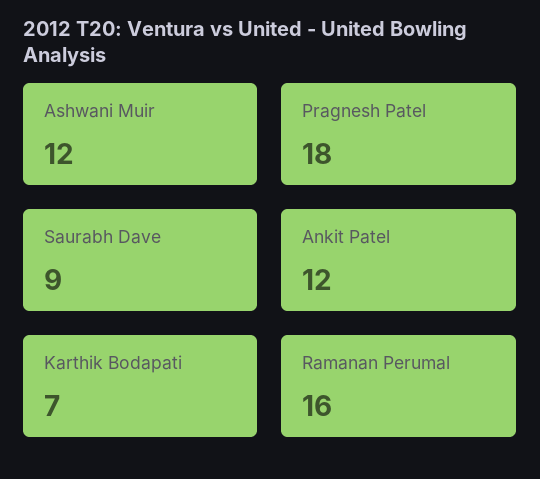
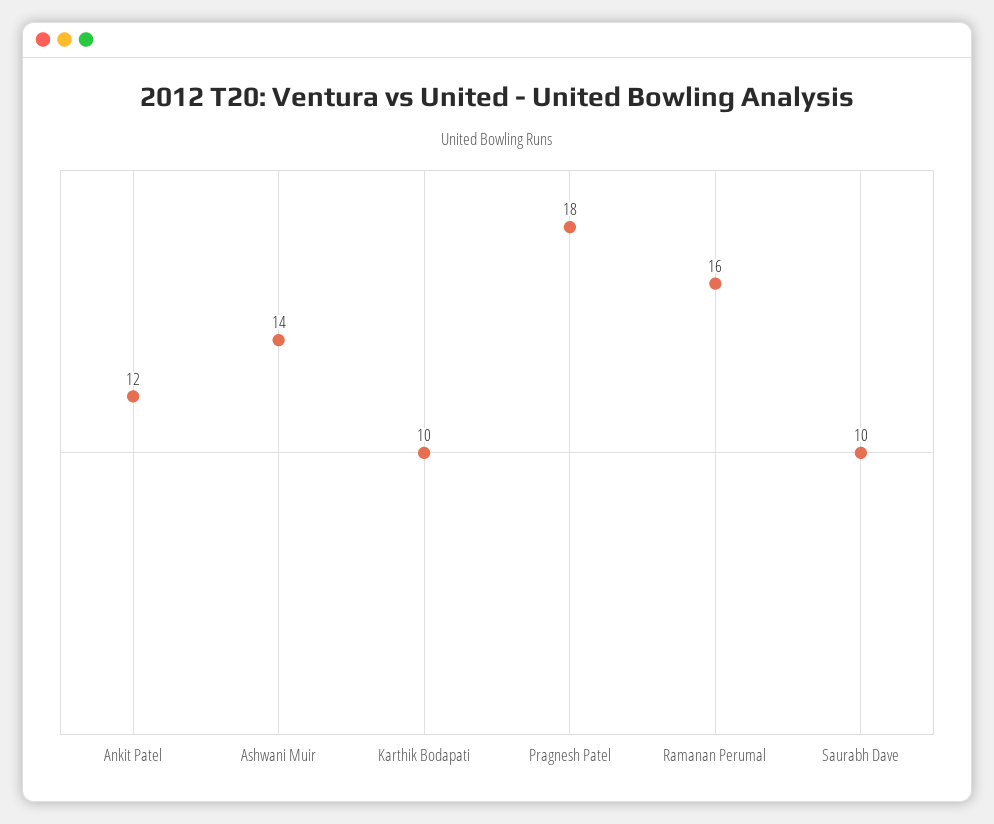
Ashwani Muir: 12 -> 14
Saurabh Dave: 9 -> 10
Karthik Bodapati: 7 -> 10

